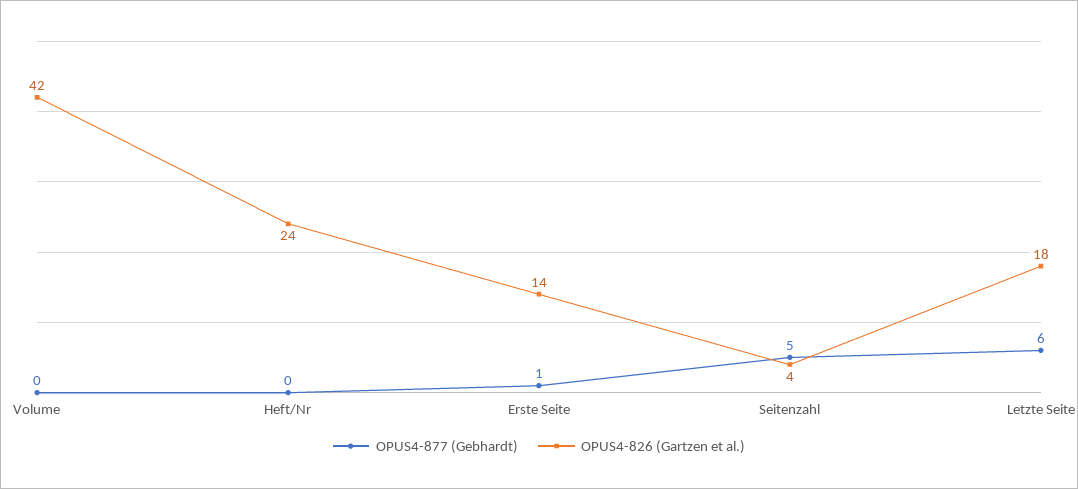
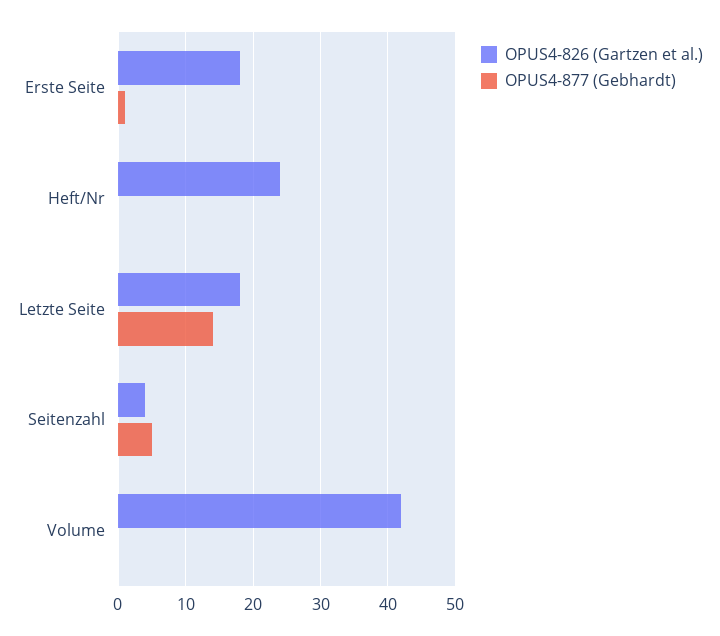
OPUS4-826 (Gartzen et al.), Erste Seite: 14 -> 18
OPUS4-877 (Gebhardt), Letzte Seite: 6 -> 14

